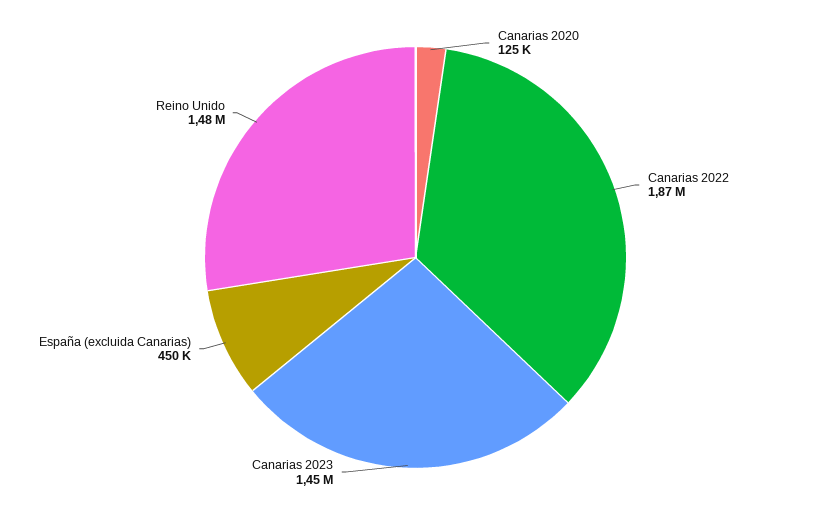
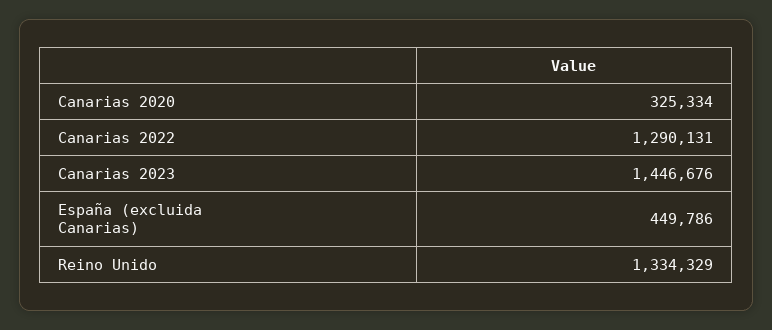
Canarias 2020: 125000 -> 325334
Canarias 2022: 1870000 -> 1290131
Reino Unido: 1480000 -> 1334329

